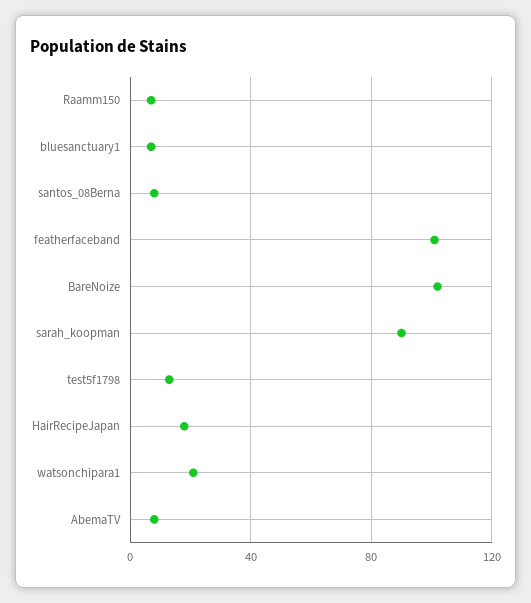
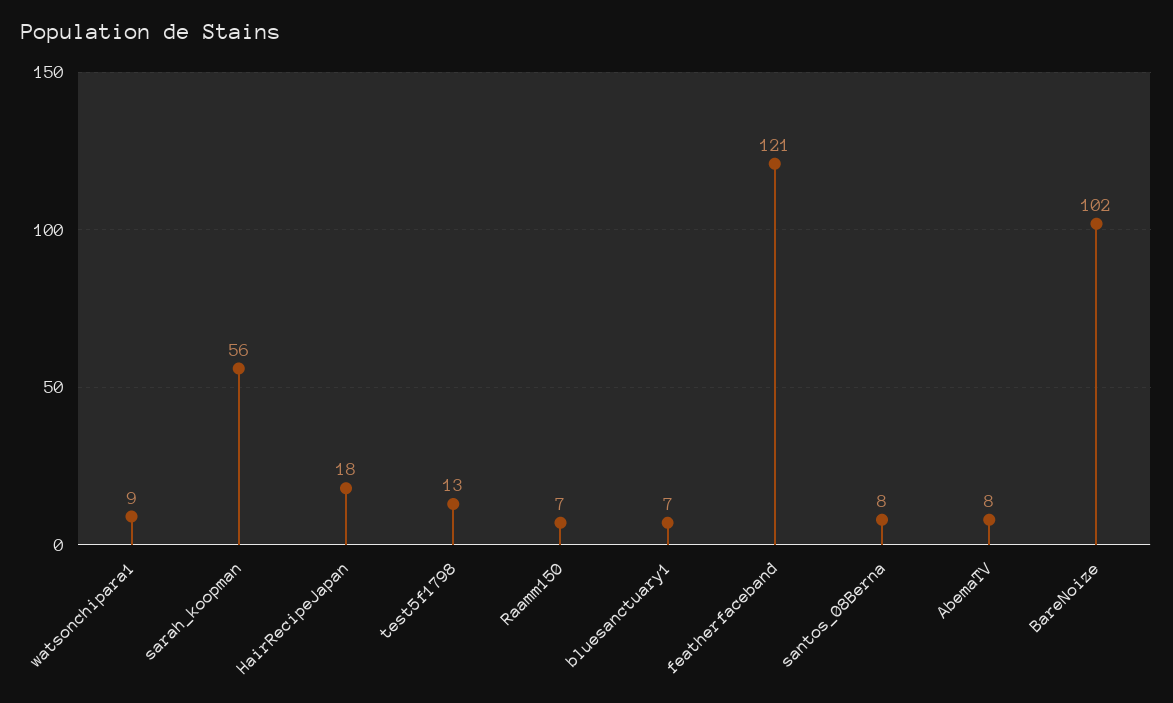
featherfaceband: 100 -> 121
sarah_koopman: 90 -> 56
watsonchipara1: 20 -> 9

